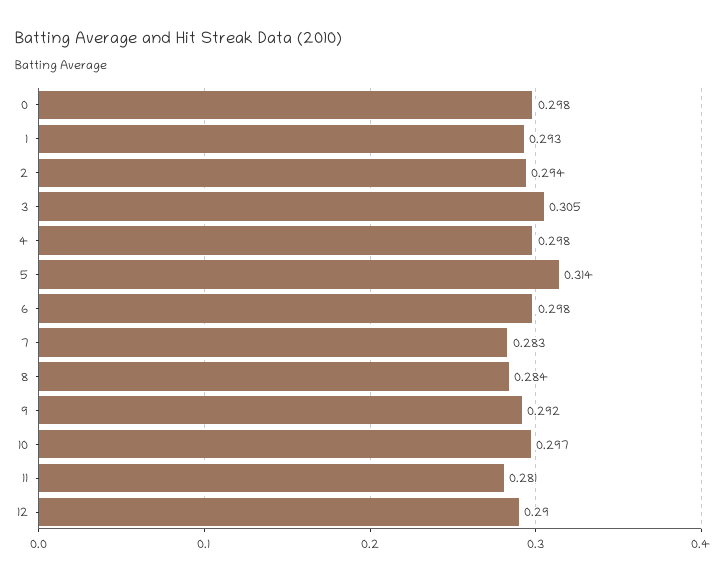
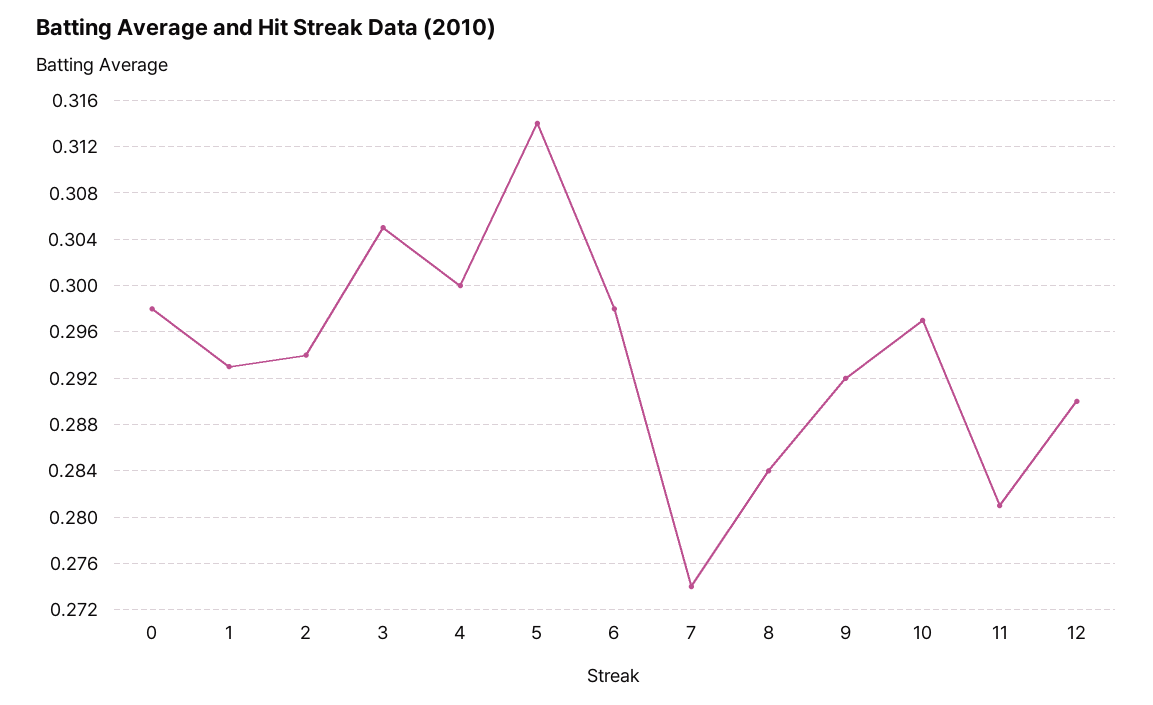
4: 0.298 -> 0.3
7: 0.283 -> 0.274

